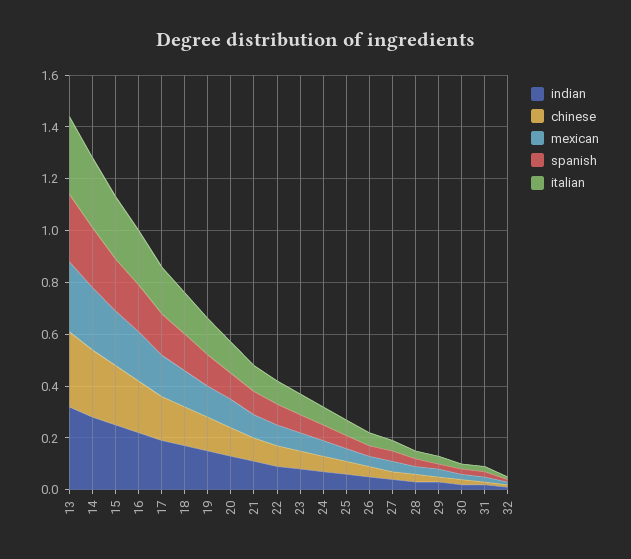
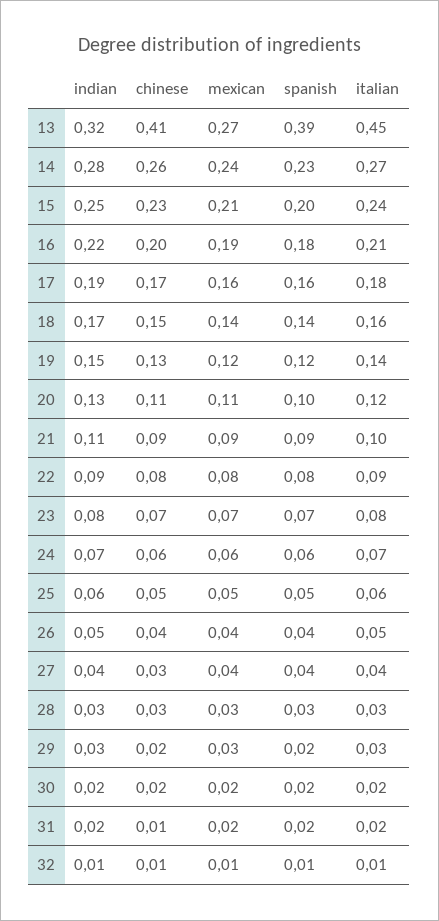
chinese, 13: 0.3 -> 0.41
spanish, 13: 0.25 -> 0.39
italian, 13: 0.3 -> 0.45

